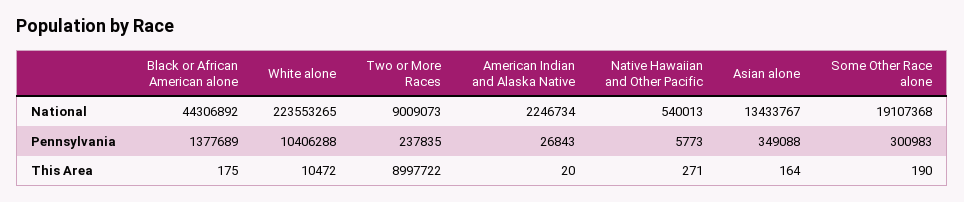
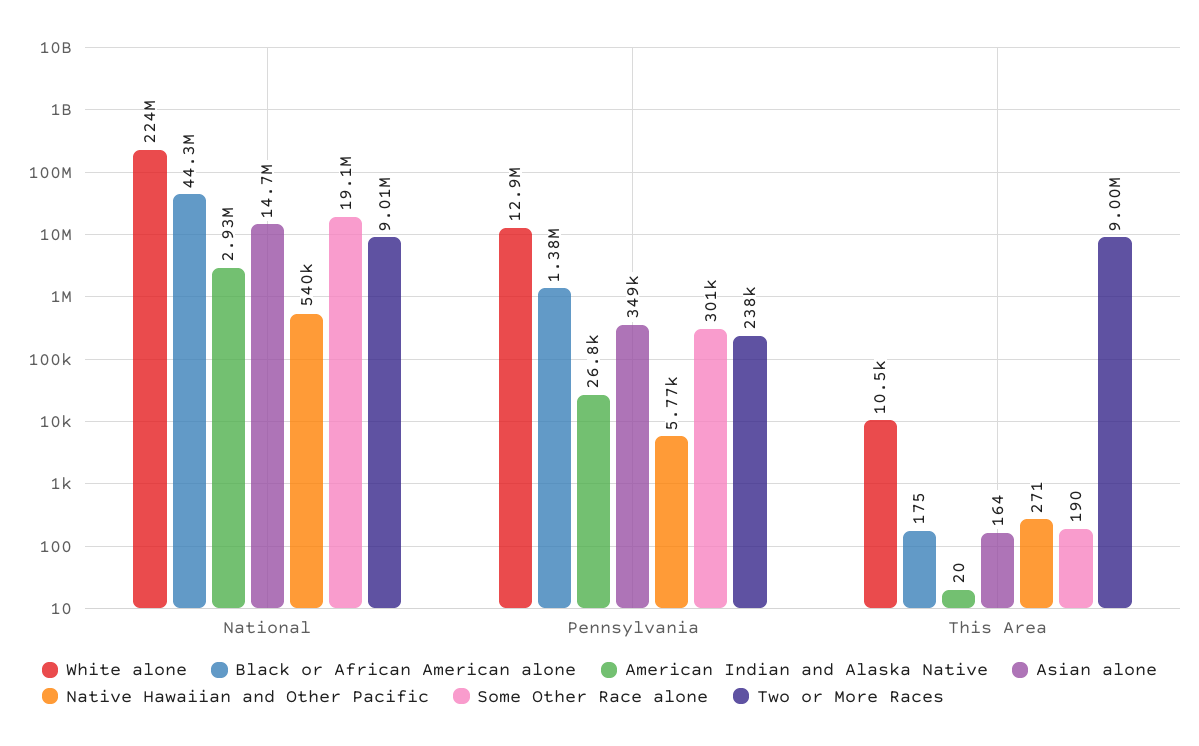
American Indian and Alaska Native, National: 2246734 -> 2930000
Asian alone, National: 13433767 -> 14700000
White alone, Pennsylvania: 10406288 -> 12900000

